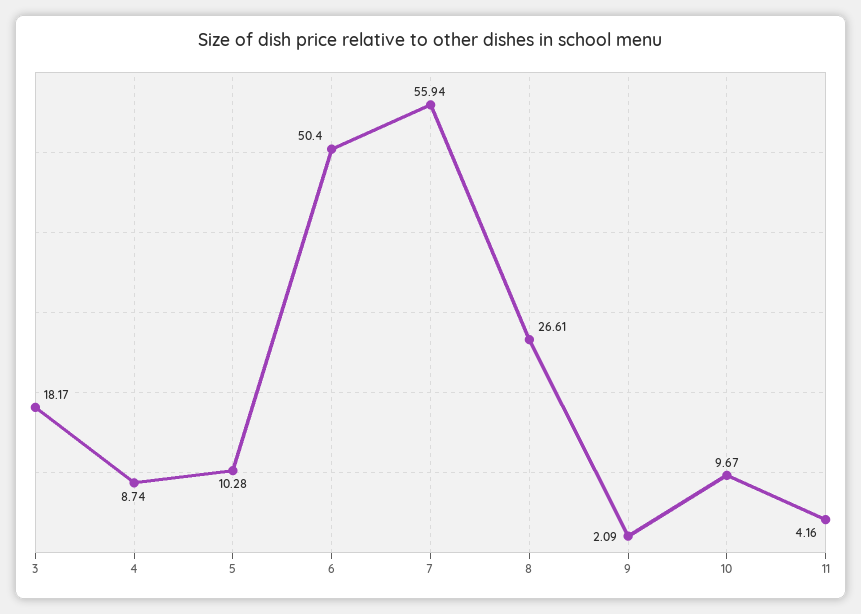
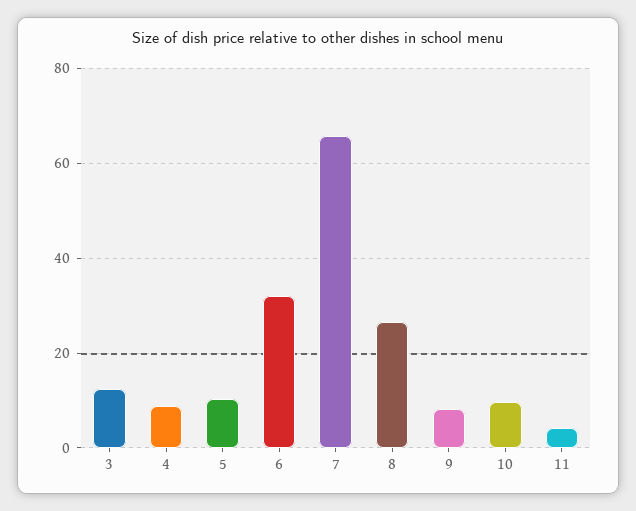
3: 18.17 -> 12
6: 50.4 -> 32
7: 55.94 -> 66
9: 2.09 -> 8

